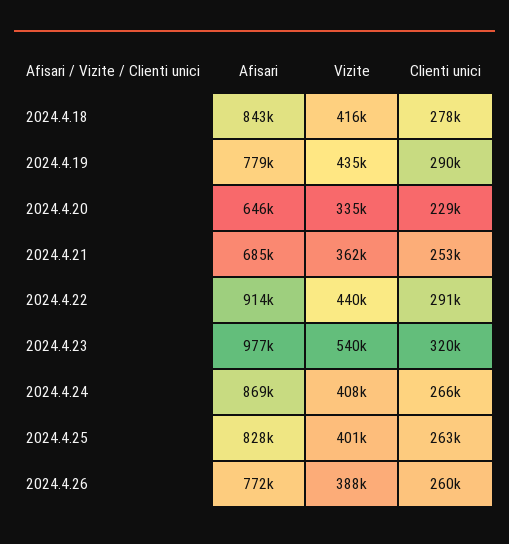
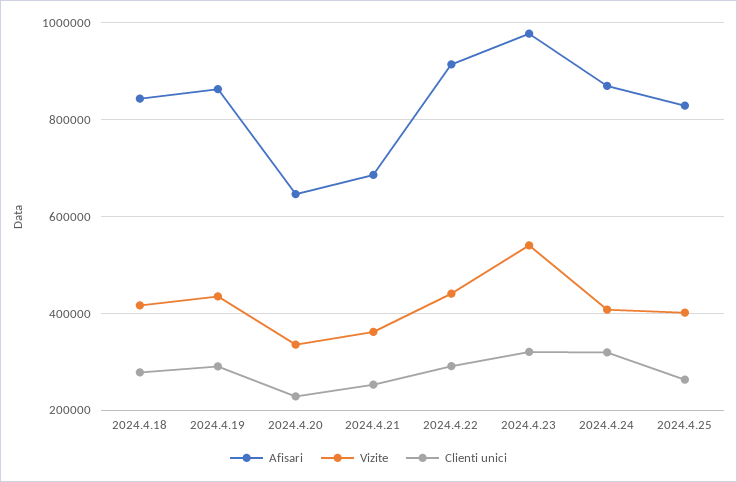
Afisari, 2024.4.19: 779000 -> 860000
Clienti unici, 2024.4.24: 266000 -> 320000
Afisari, 2024.4.26: 772000 -> none
Vizite, 2024.4.26: 388000 -> none
Clienti unici, 2024.4.26: 260000 -> none

